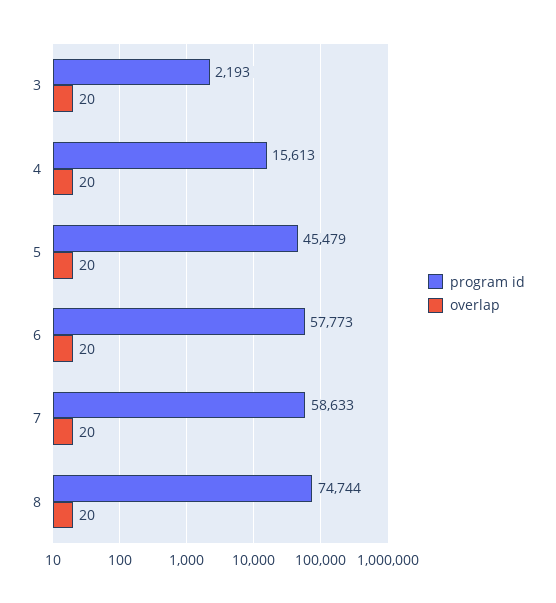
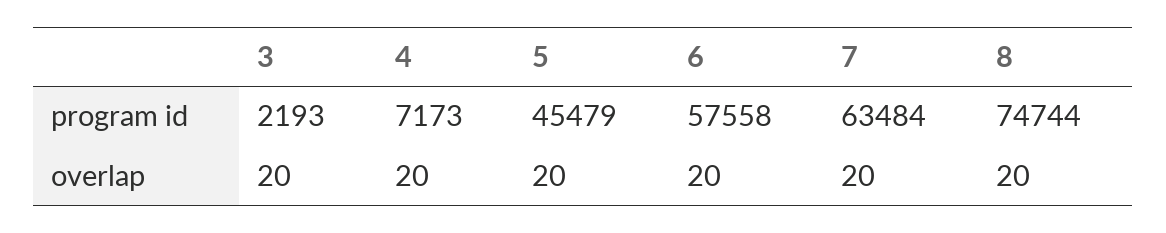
program id, 4: 15613 -> 7173
program id, 6: 57773 -> 57558
program id, 7: 58633 -> 63484

